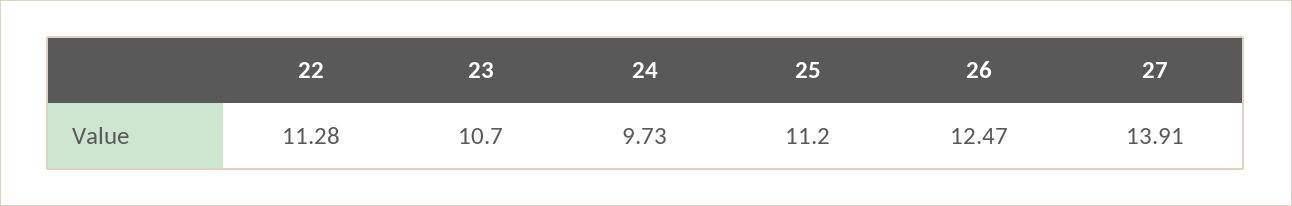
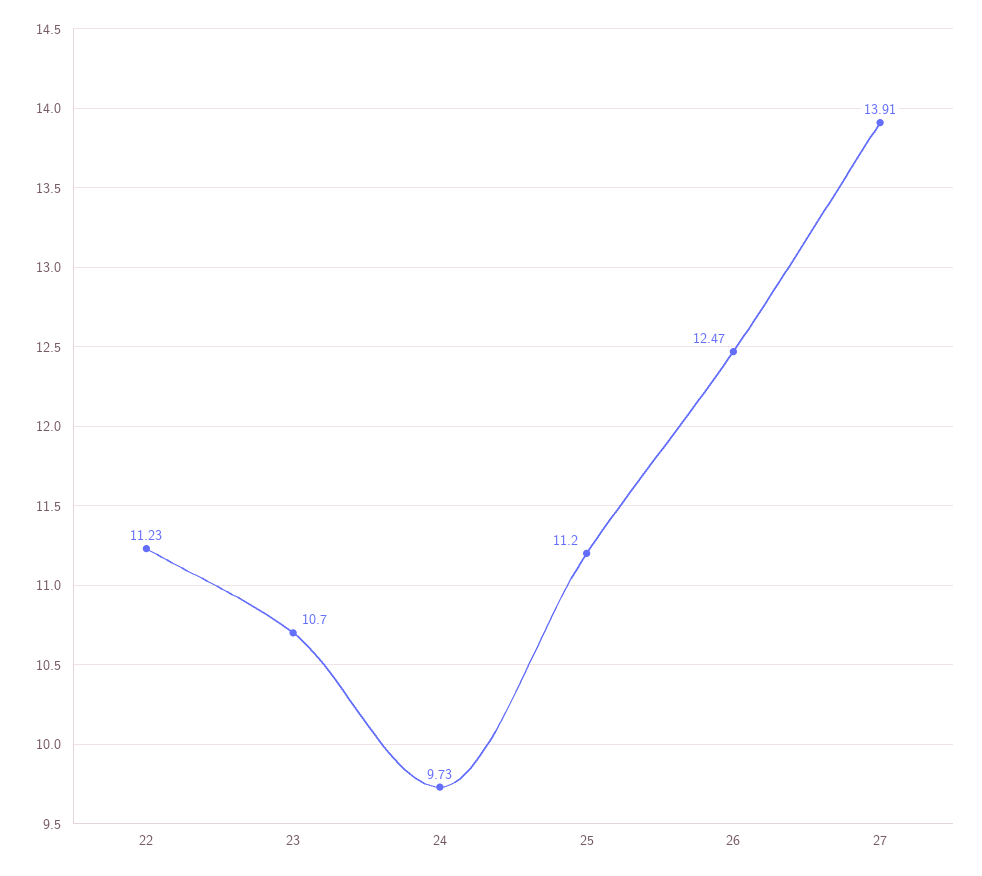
22: 11.28 -> 11.23

